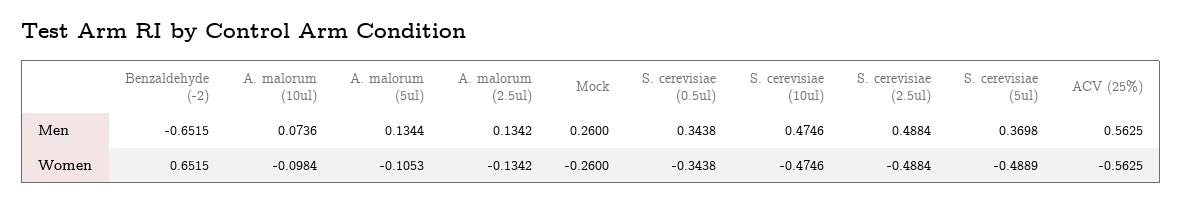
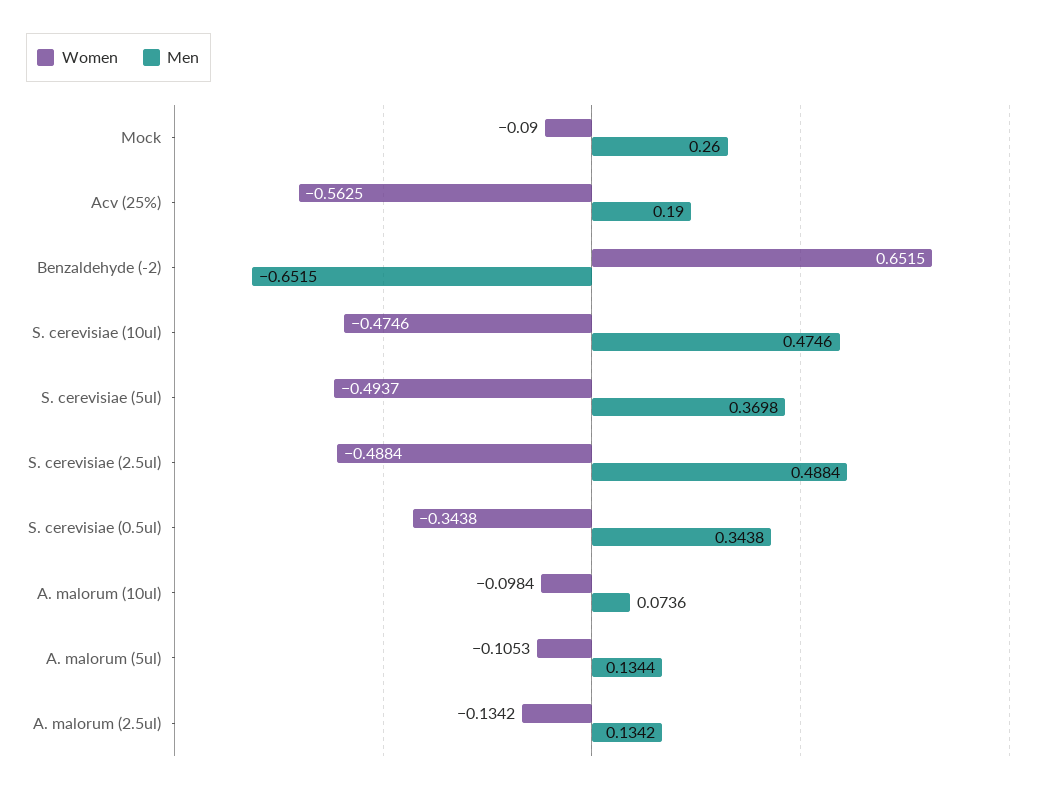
Men, ACV (25%): 0.5625 -> 0.19
Women, Mock: -0.26 -> -0.09
Women, S. cerevisiae (5ul): -0.4889 -> -0.4937

